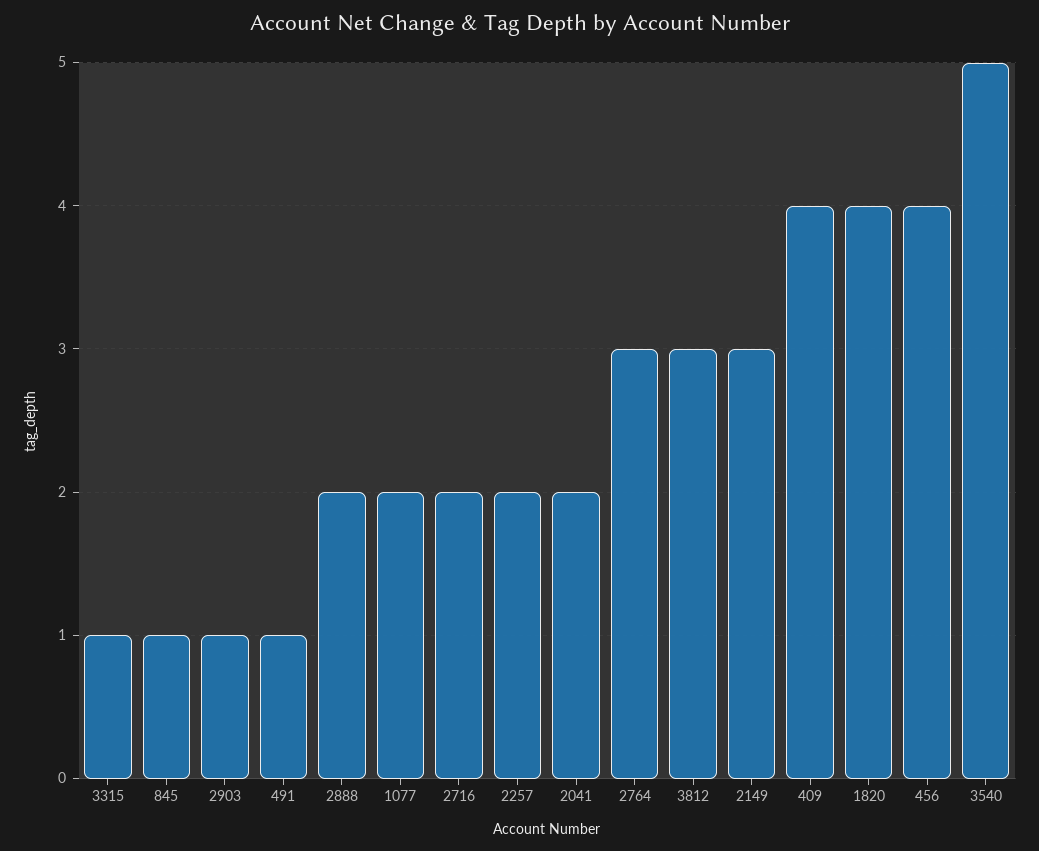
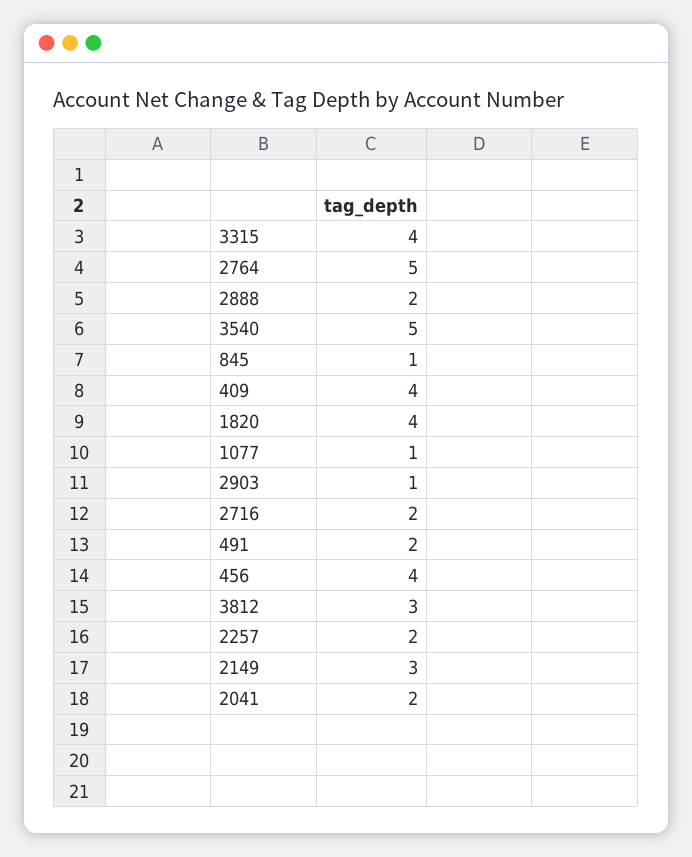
3315: 1 -> 4
491: 1 -> 2
1077: 2 -> 1
2764: 3 -> 5

